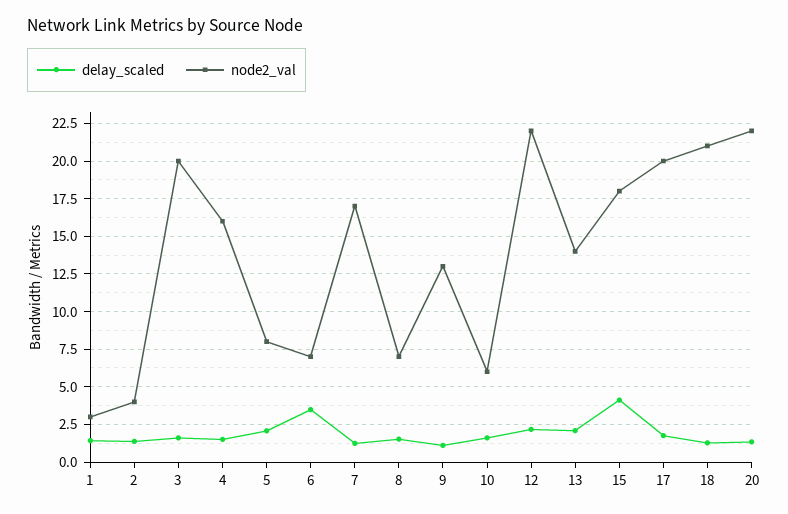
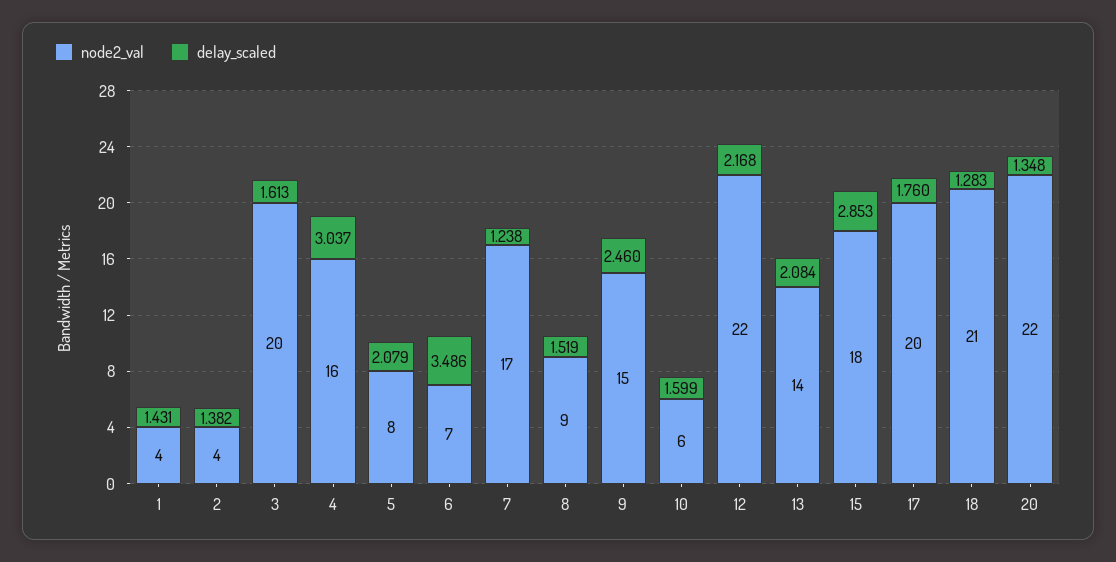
node2_val, 1: 3 -> 4
delay_scaled, 4: 1.5 -> 3.037
node2_val, 8: 7 -> 9
delay_scaled, 9: 1 -> 2.46
node2_val, 9: 13 -> 15
delay_scaled, 15: 4 -> 2.853

